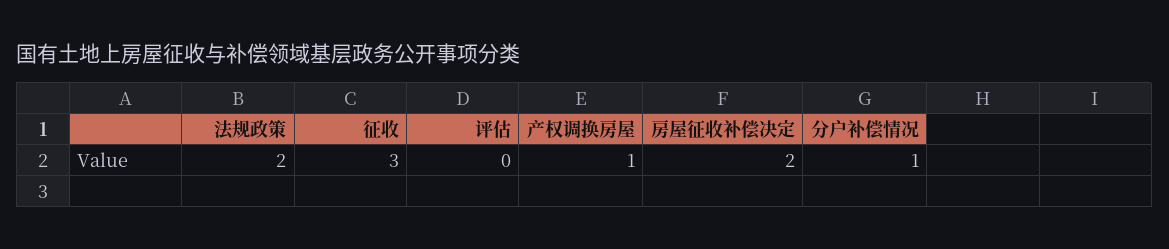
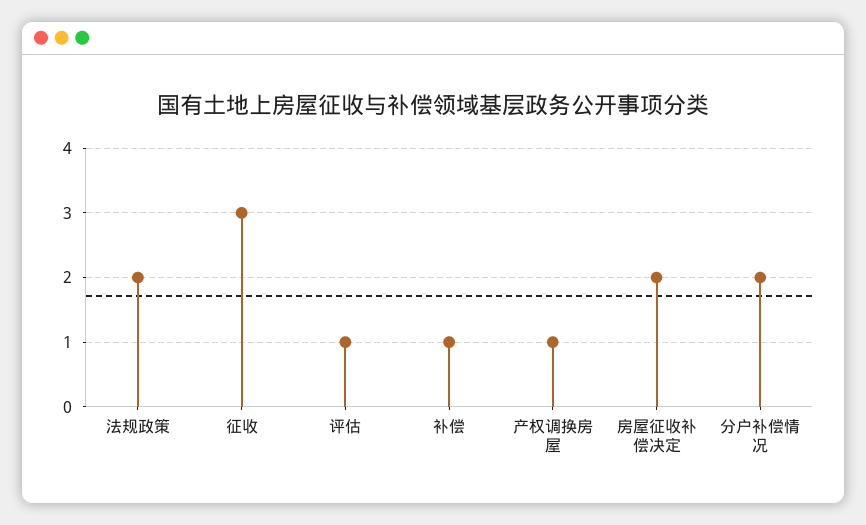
评估: 0 -> 1
分户补偿情况: 1 -> 2
补偿: none -> 1

